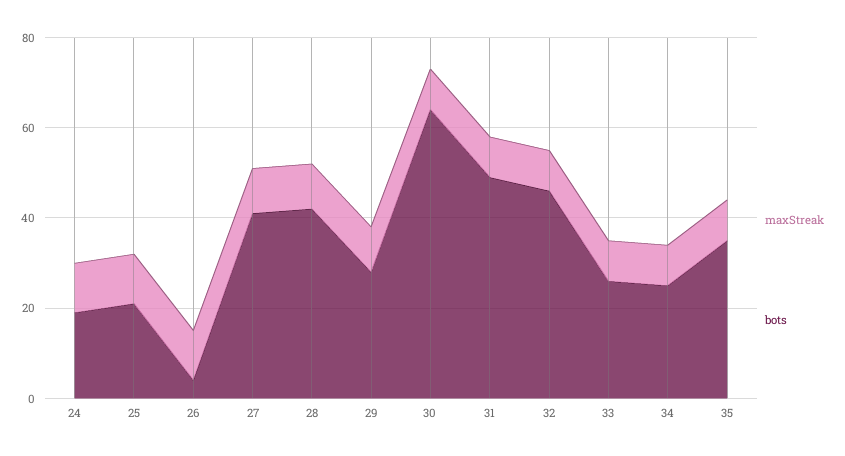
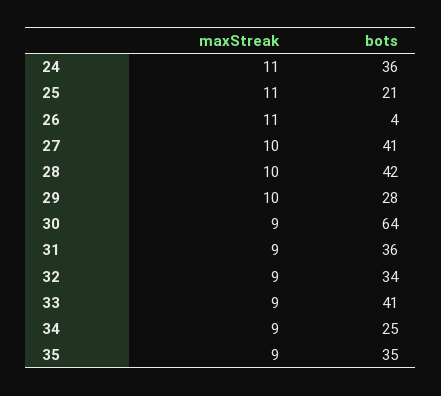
bots, 24: 20 -> 36
bots, 31: 50 -> 36
bots, 32: 45 -> 34
bots, 33: 25 -> 41

